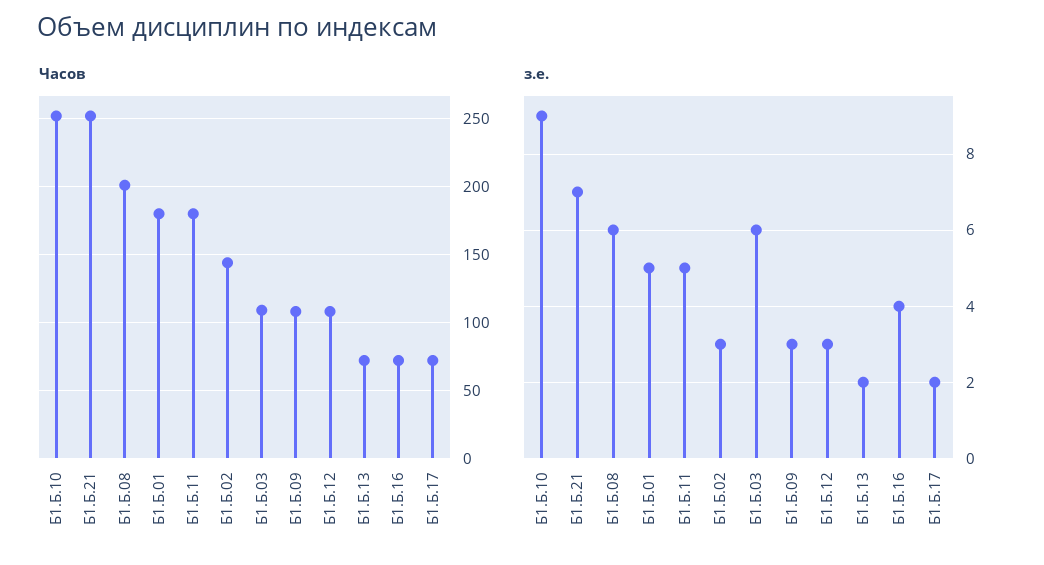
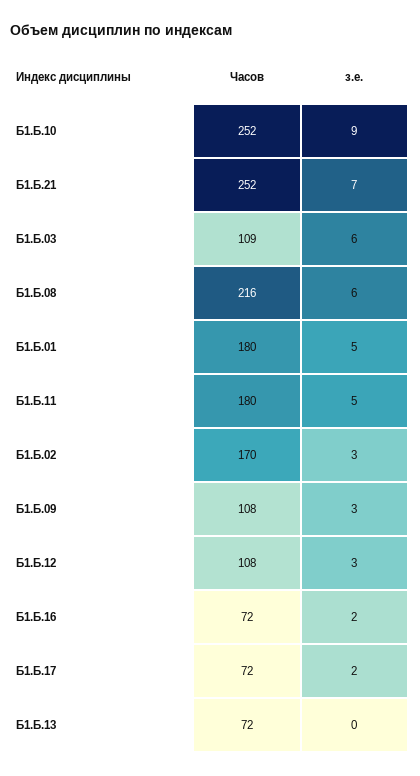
Часов, Б1.Б.08: 200 -> 216
Часов, Б1.Б.02: 145 -> 170
з.е., Б1.Б.13: 2 -> 0
з.е., Б1.Б.16: 4 -> 2

